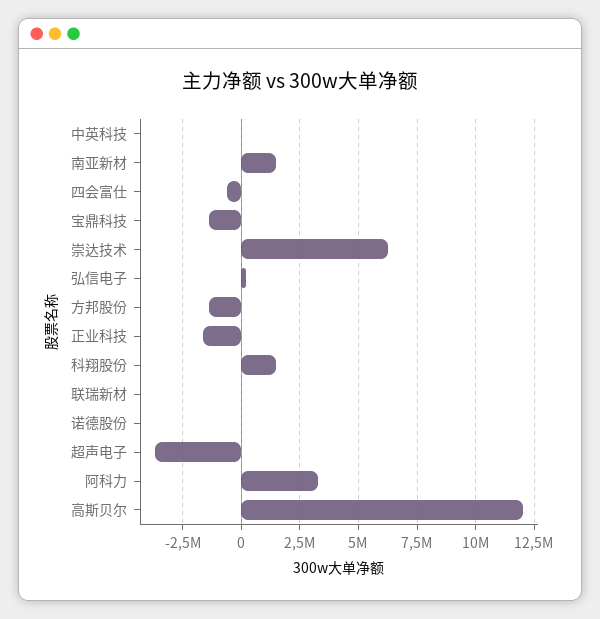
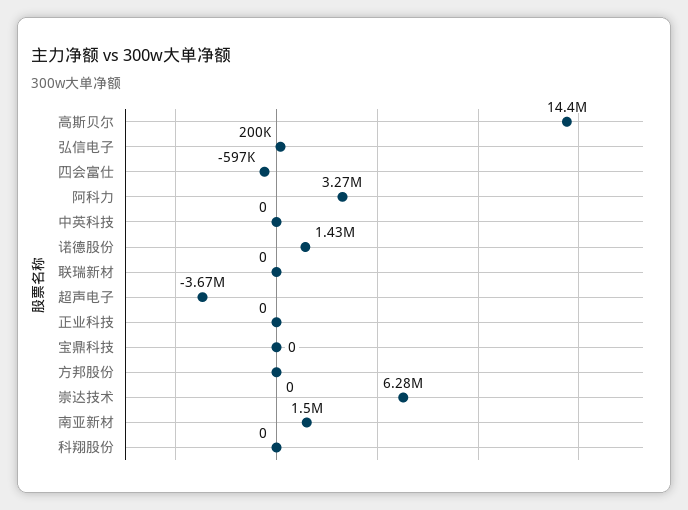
宝鼎科技: -1500000 -> 0
方邦股份: -1500000 -> 0
正业科技: -1500000 -> 0
科翔股份: 1500000 -> 0
诺德股份: 0 -> 1430000
高斯贝尔: 12000000 -> 14400000

